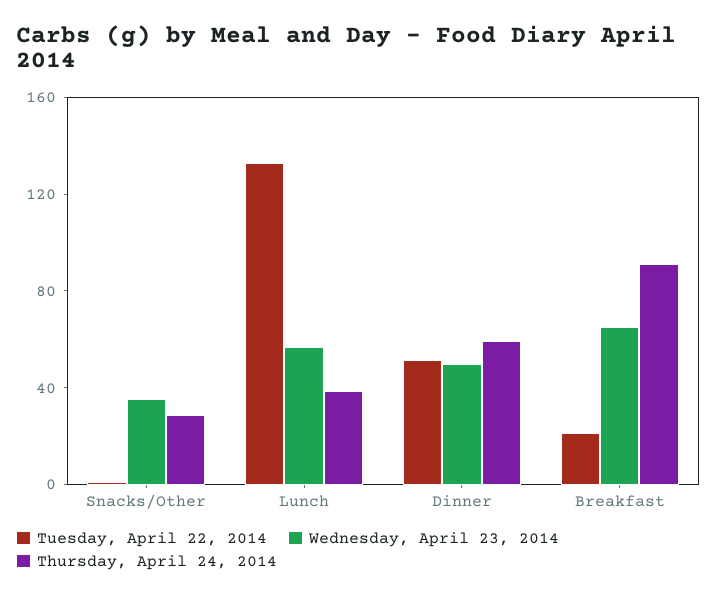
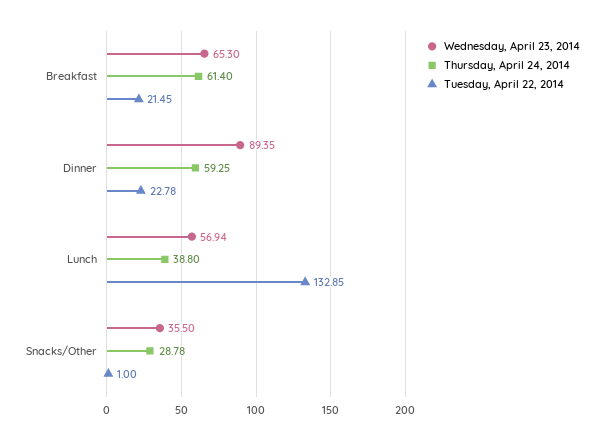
Tuesday, April 22, 2014, Dinner: 50 -> 22.78
Wednesday, April 23, 2014, Dinner: 50 -> 89.35
Thursday, April 24, 2014, Breakfast: 90 -> 61.4

